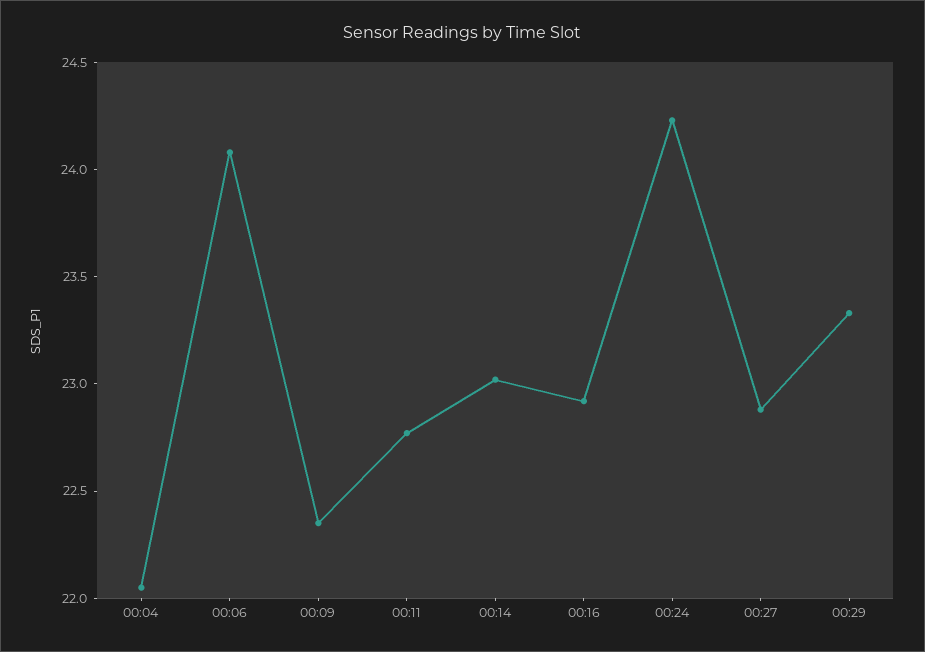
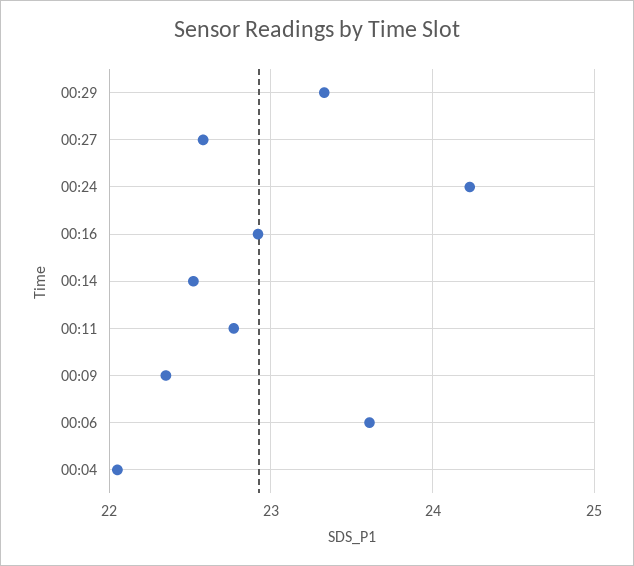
00:06: 24.1 -> 23.6
00:14: 23 -> 22.5
00:27: 22.9 -> 22.6

